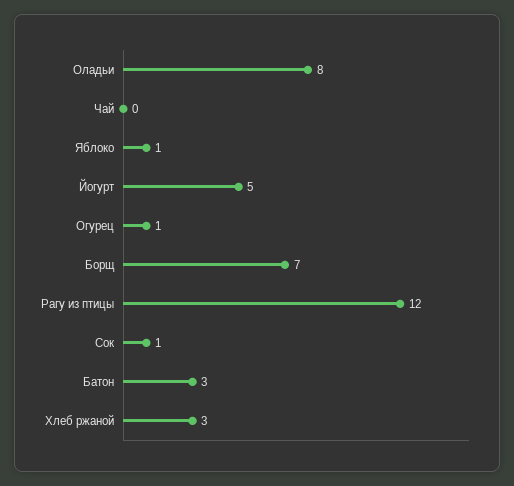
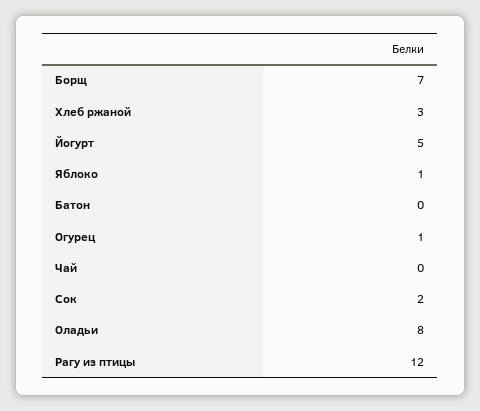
Сок: 1 -> 2
Батон: 3 -> 0

